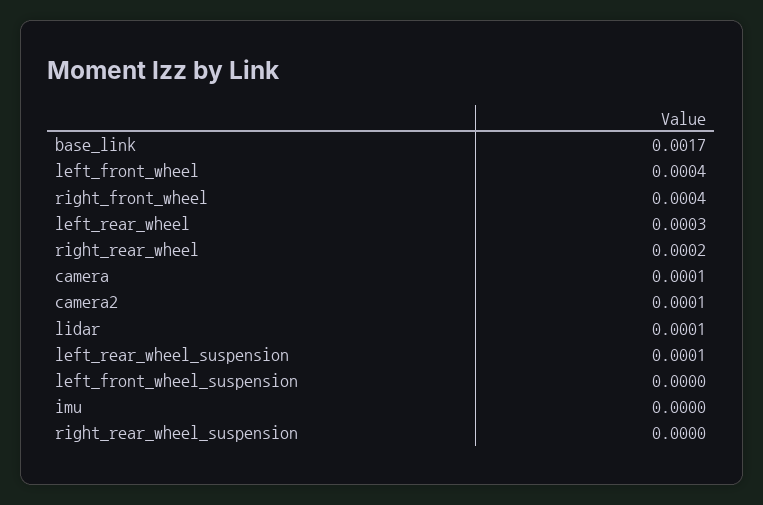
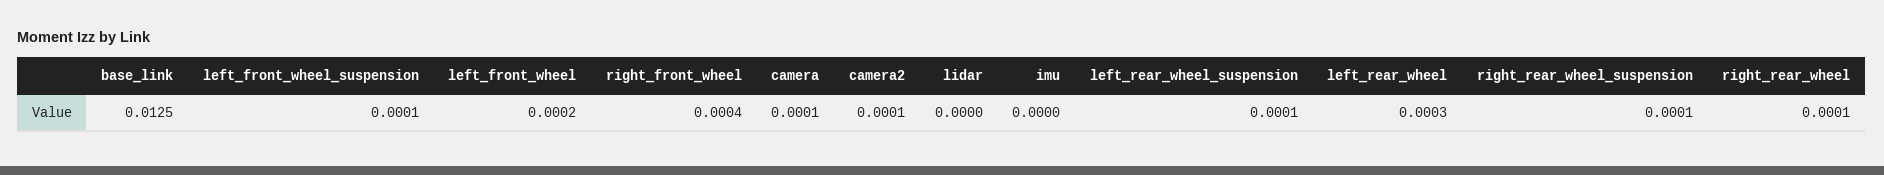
base_link: 0.0017 -> 0.0125
left_front_wheel: 0.0004 -> 0.0002
right_rear_wheel: 0.0002 -> 0.0001
lidar: 0.0001 -> 0
left_front_wheel_suspension: 0 -> 0.0001
right_rear_wheel_suspension: 0 -> 0.0001

